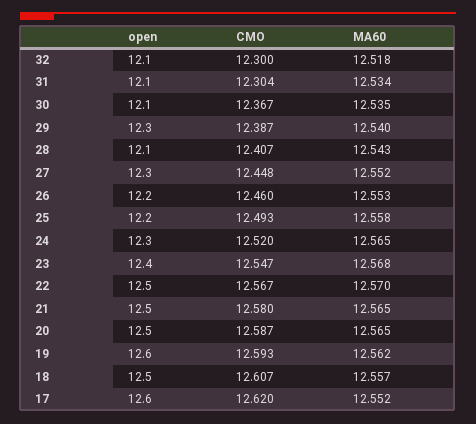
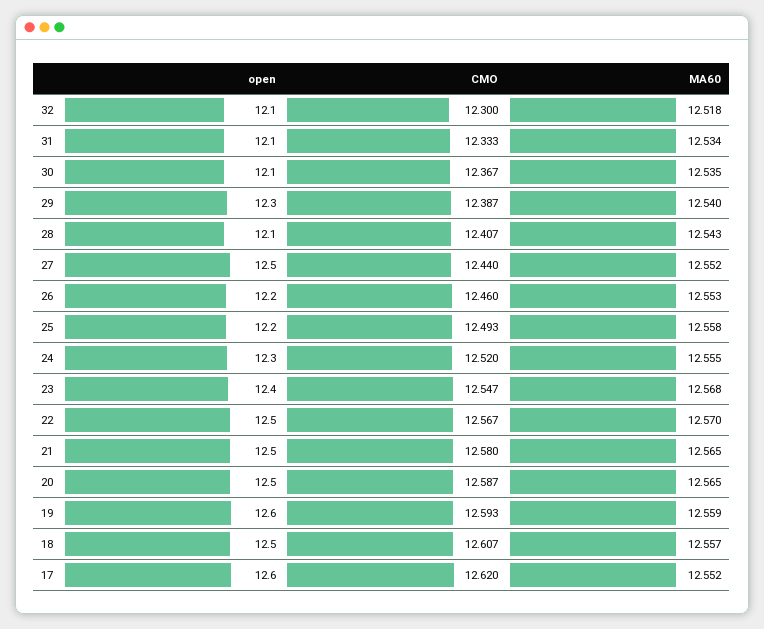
CMO, 31: 12.304 -> 12.333
open, 27: 12.3 -> 12.5
CMO, 27: 12.448 -> 12.44
MA60, 24: 12.565 -> 12.555
MA60, 19: 12.562 -> 12.559

